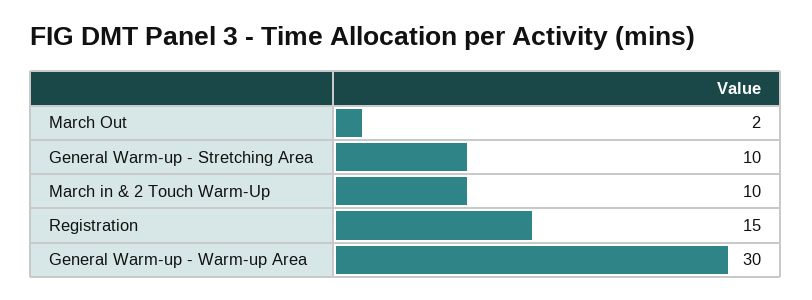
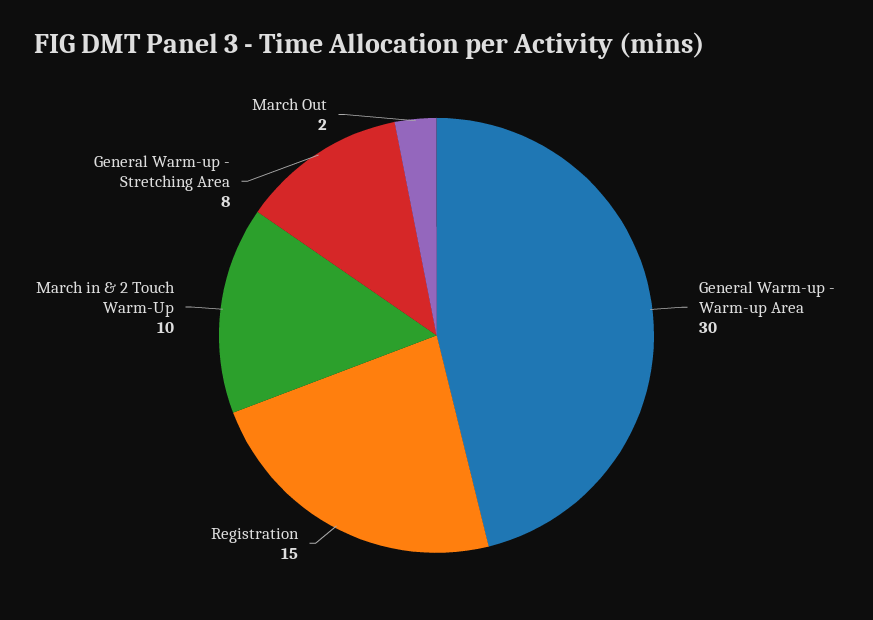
General Warm-up - Stretching Area: 10 -> 8

